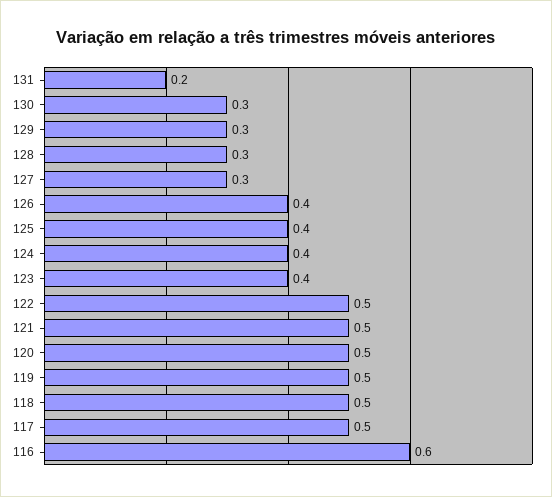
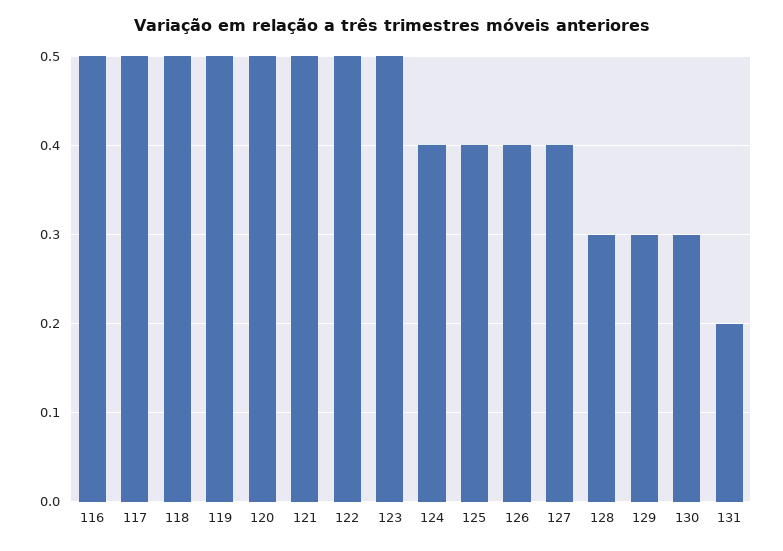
127: 0.3 -> 0.4
123: 0.4 -> 0.5
116: 0.6 -> 0.5

